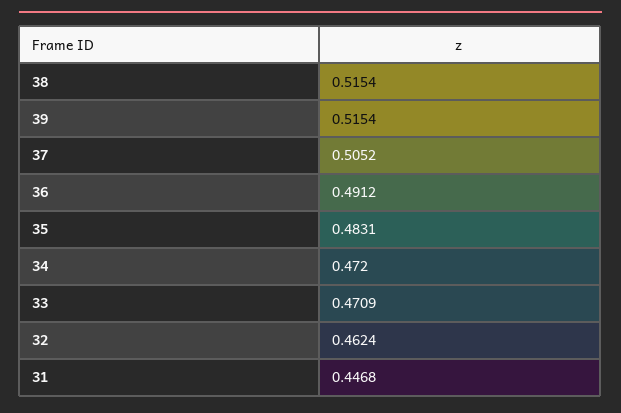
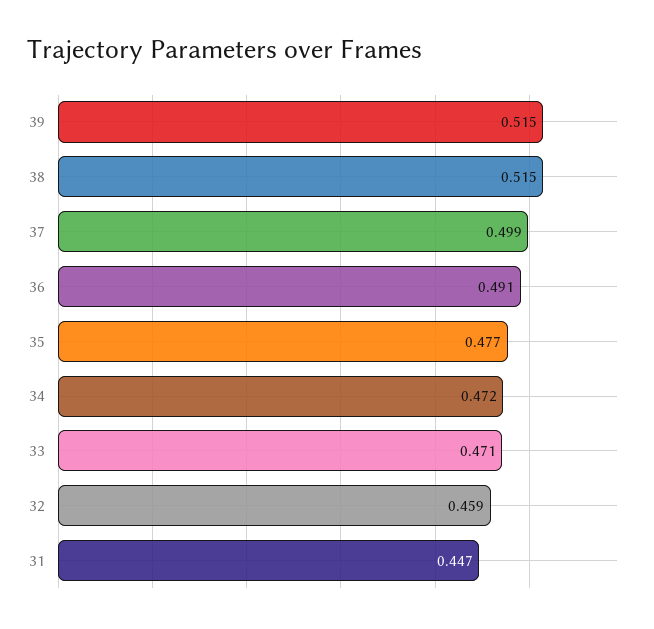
37: 0.5052 -> 0.499
35: 0.4831 -> 0.477
32: 0.4624 -> 0.459

